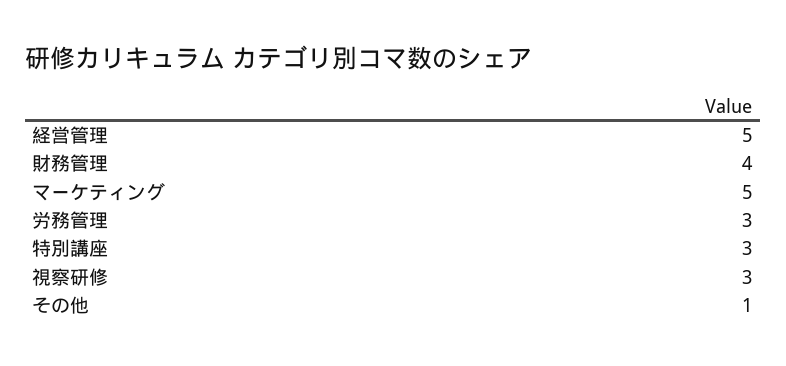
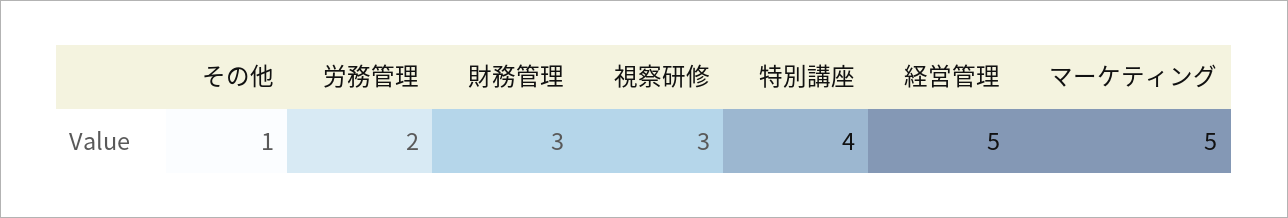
財務管理: 4 -> 3
労務管理: 3 -> 2
特別講座: 3 -> 4

